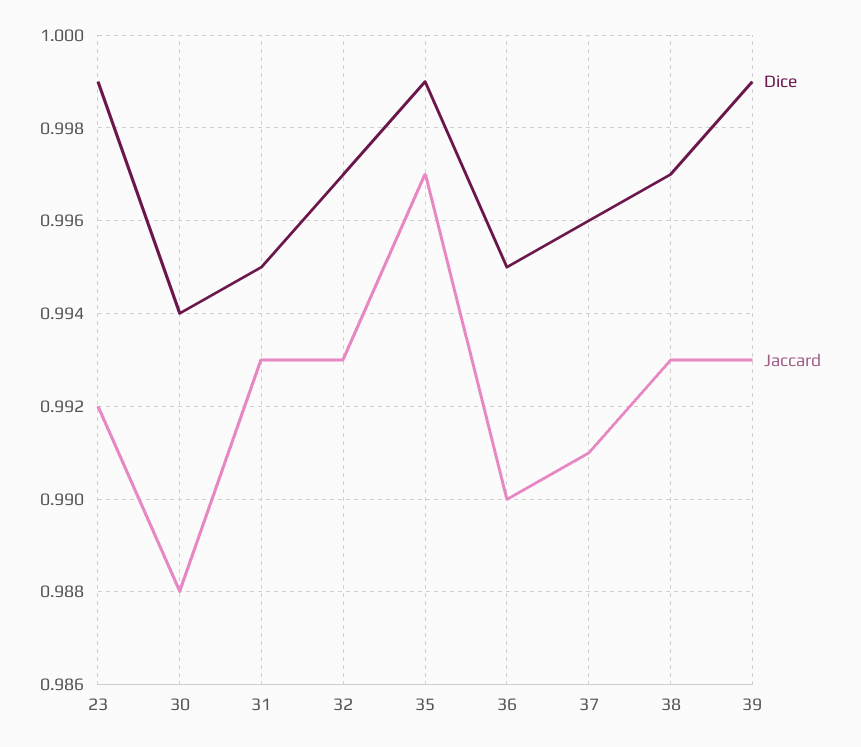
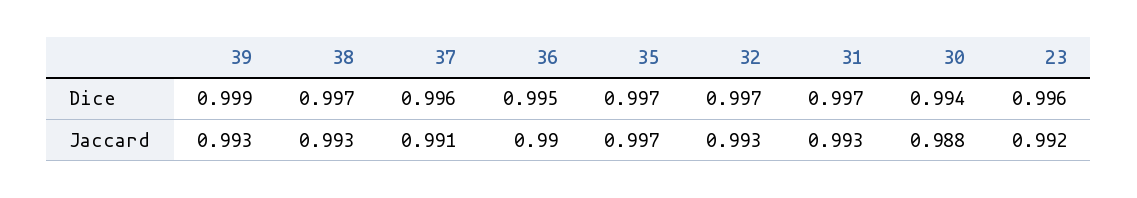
Dice, 23: 0.999 -> 0.996
Dice, 31: 0.995 -> 0.997
Dice, 35: 0.999 -> 0.997

